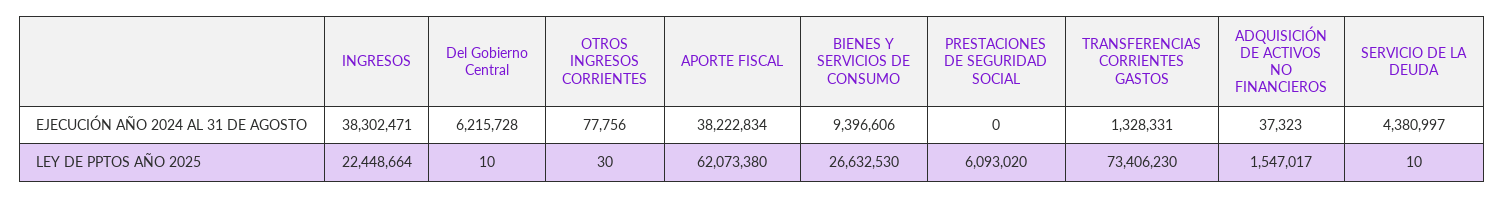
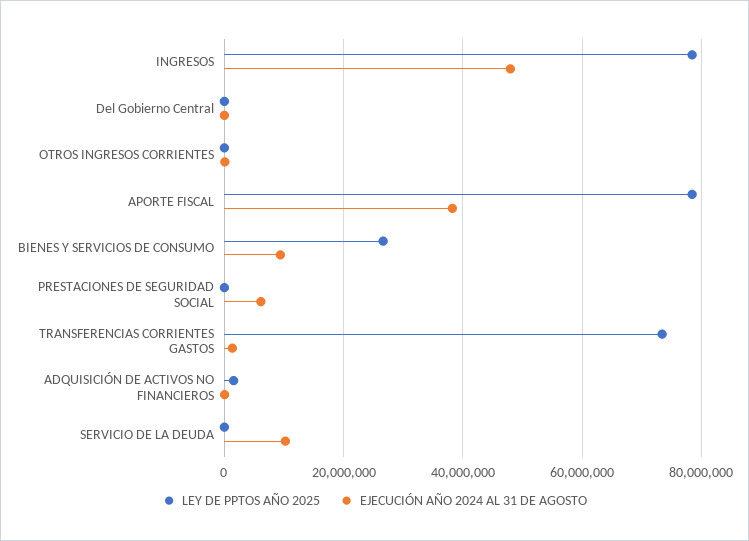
EJECUCIÓN AÑO 2024 AL 31 DE AGOSTO, INGRESOS: 38302471 -> 48000000
EJECUCIÓN AÑO 2024 AL 31 DE AGOSTO, Del Gobierno Central: 6215728 -> 0
EJECUCIÓN AÑO 2024 AL 31 DE AGOSTO, PRESTACIONES DE SEGURIDAD SOCIAL: 0 -> 6000000
EJECUCIÓN AÑO 2024 AL 31 DE AGOSTO, SERVICIO DE LA DEUDA: 4380997 -> 10000000
LEY DE PPTOS AÑO 2025, INGRESOS: 22448664 -> 78000000
LEY DE PPTOS AÑO 2025, APORTE FISCAL: 62073380 -> 78000000
LEY DE PPTOS AÑO 2025, PRESTACIONES DE SEGURIDAD SOCIAL: 6093020 -> 0

